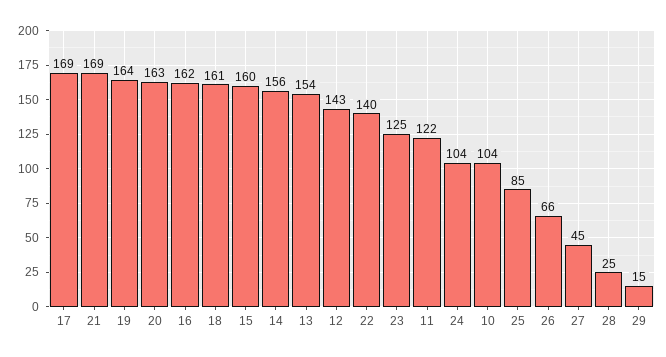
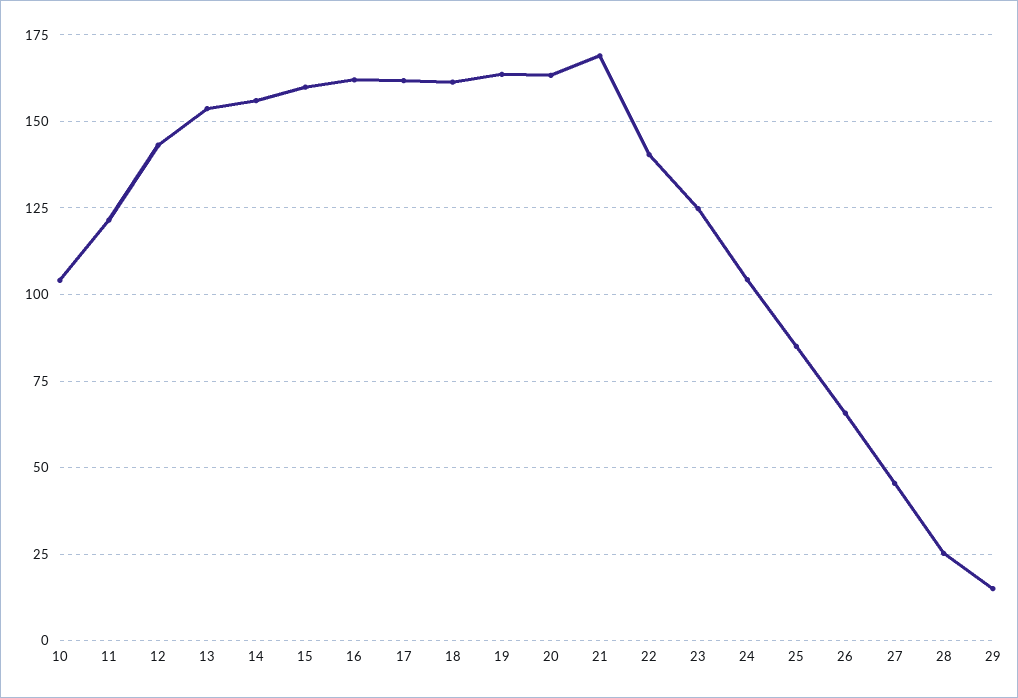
17: 169 -> 162.5

